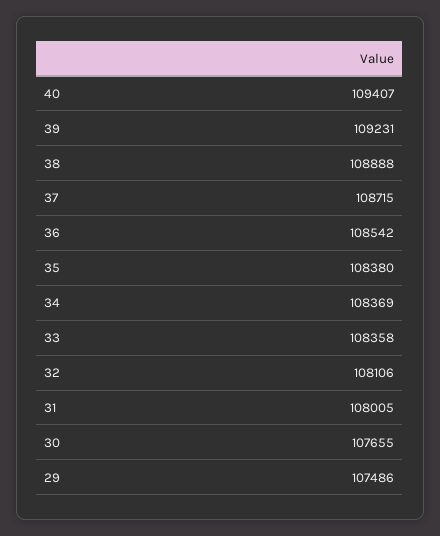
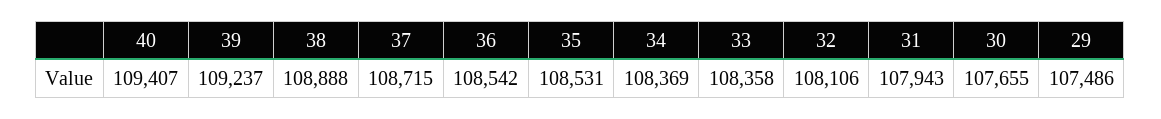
39: 109231 -> 109237
35: 108380 -> 108531
31: 108005 -> 107943

